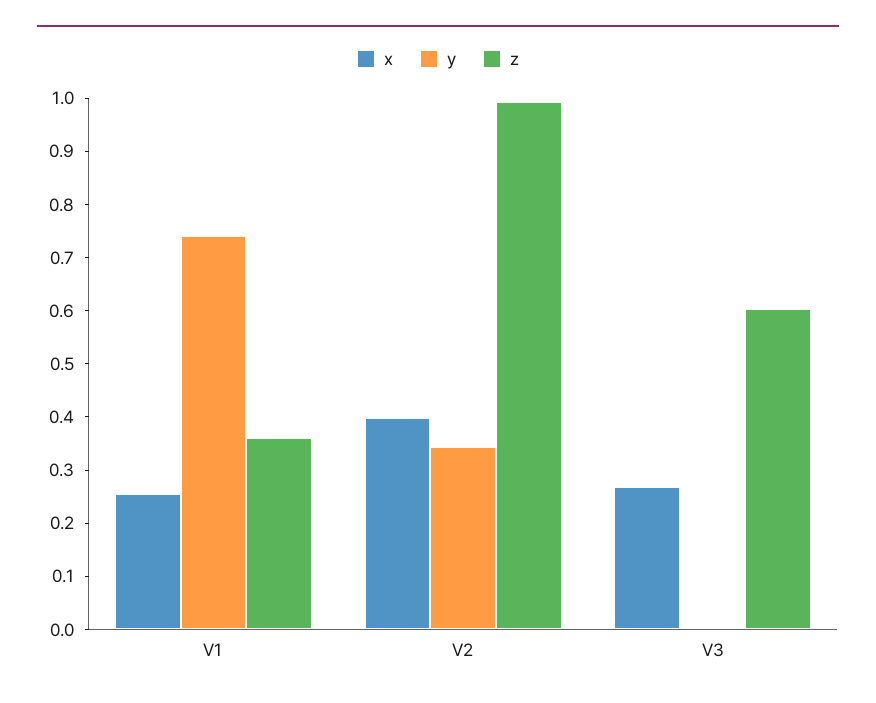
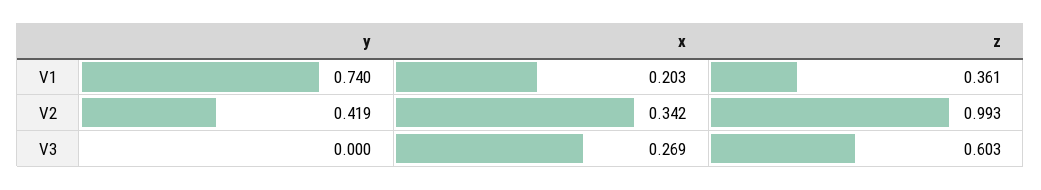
x, V1: 0.26 -> 0.203
x, V2: 0.4 -> 0.342
y, V2: 0.34 -> 0.419

